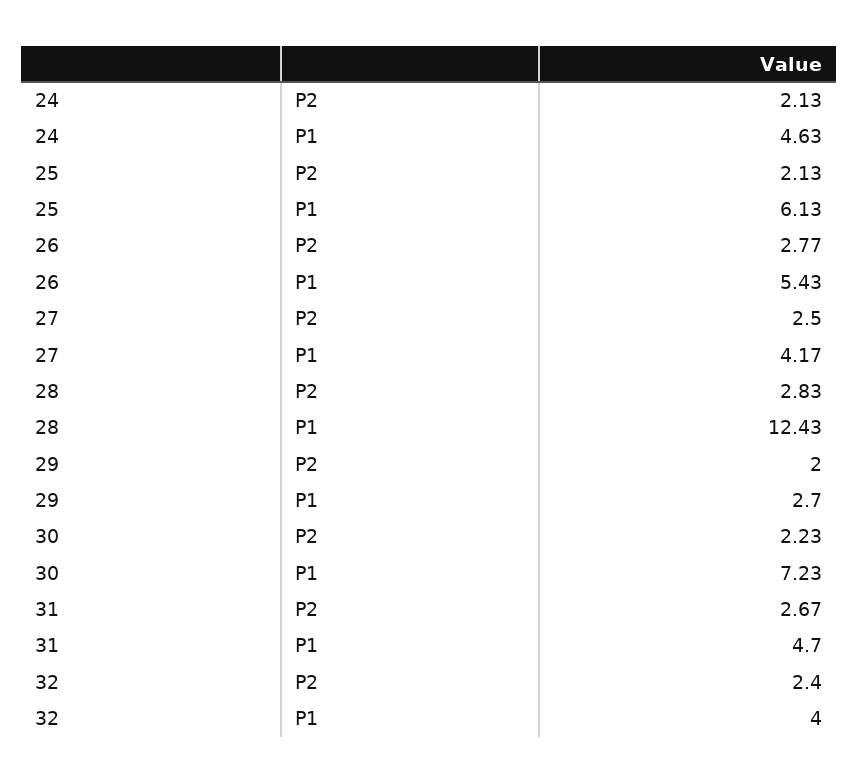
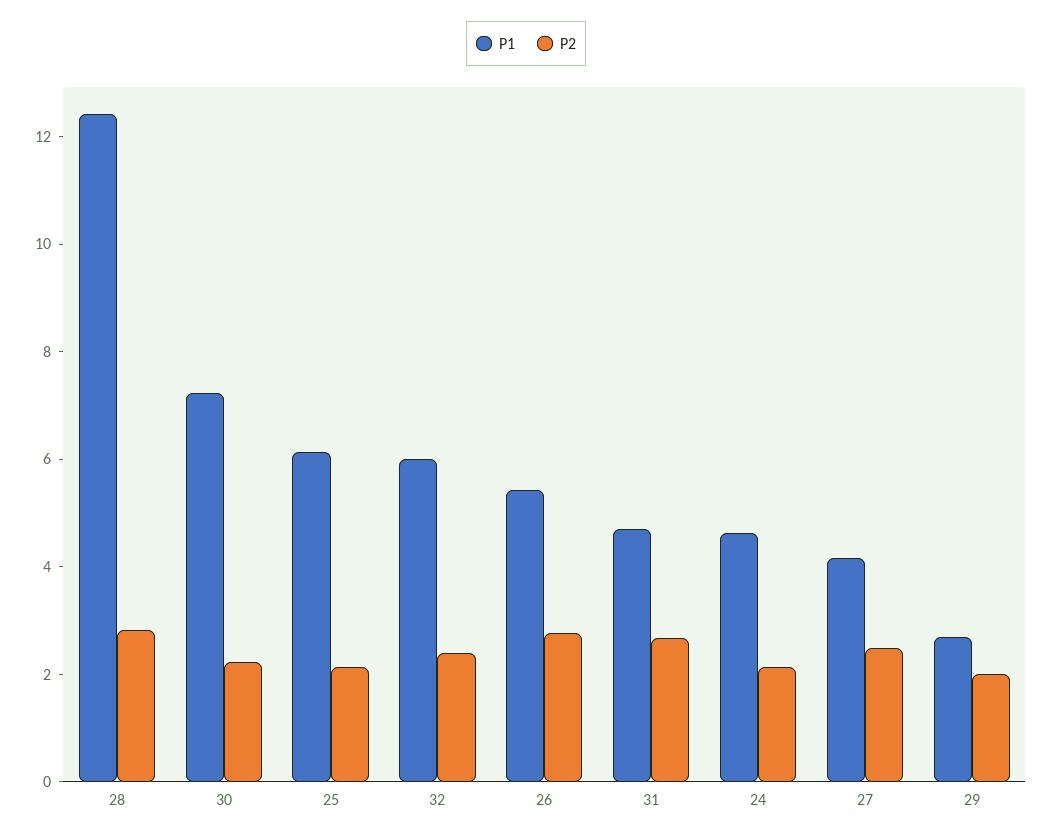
P1, 32: 4 -> 6

